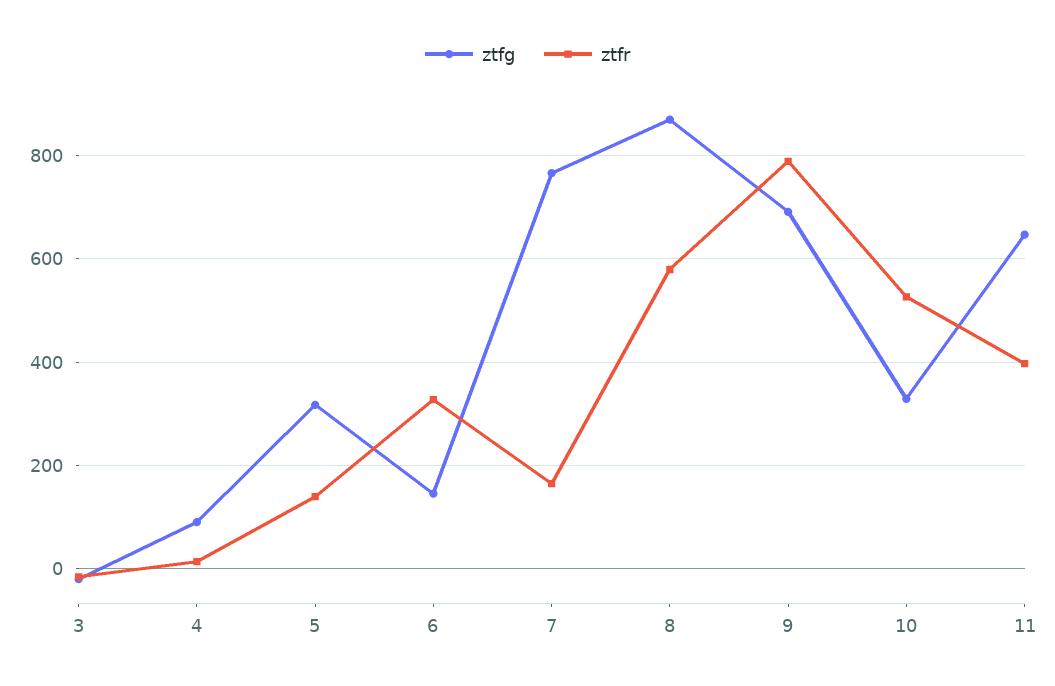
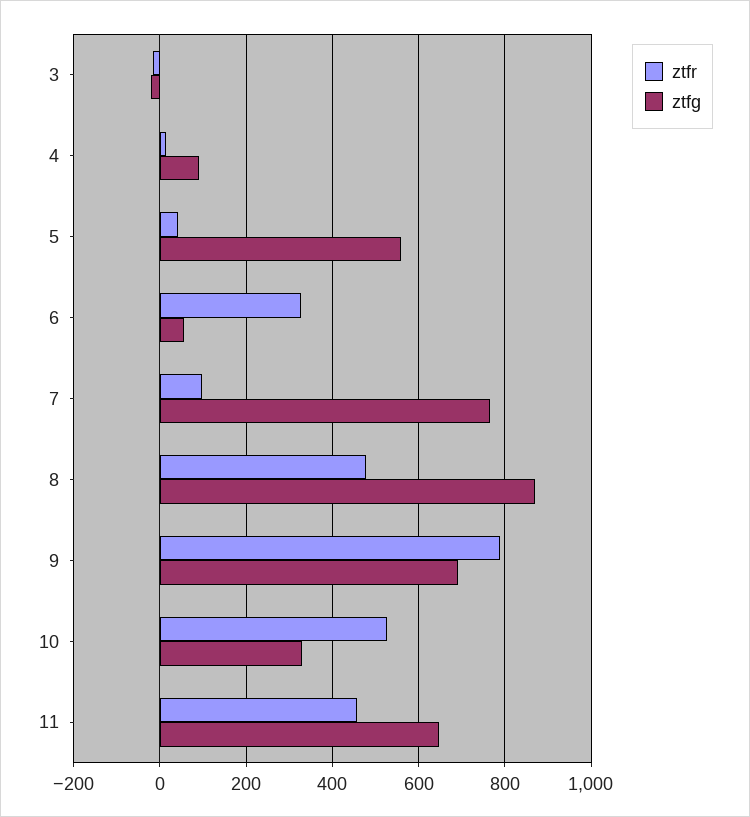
ztfg, 5: 320 -> 560
ztfr, 5: 140 -> 40
ztfg, 6: 140 -> 60
ztfr, 7: 160 -> 100
ztfr, 8: 580 -> 480
ztfr, 11: 400 -> 460

